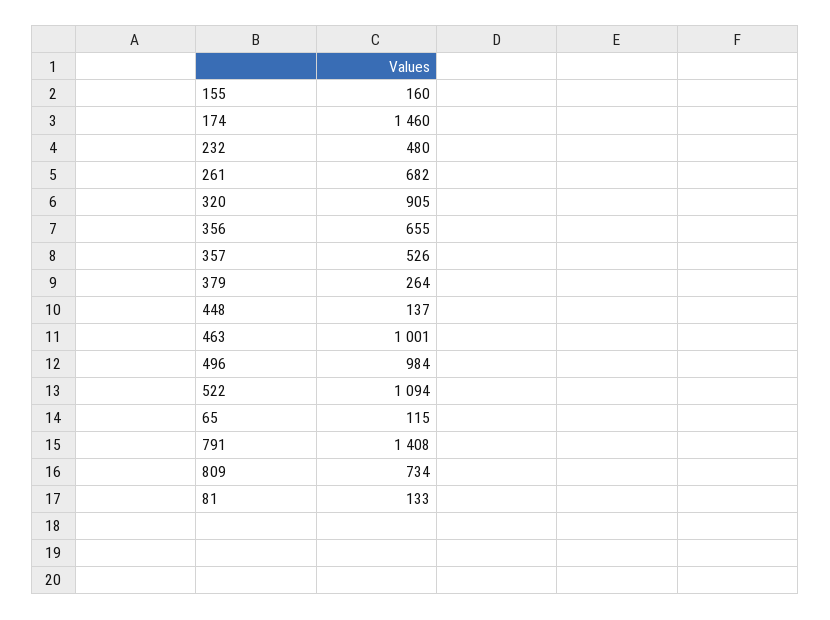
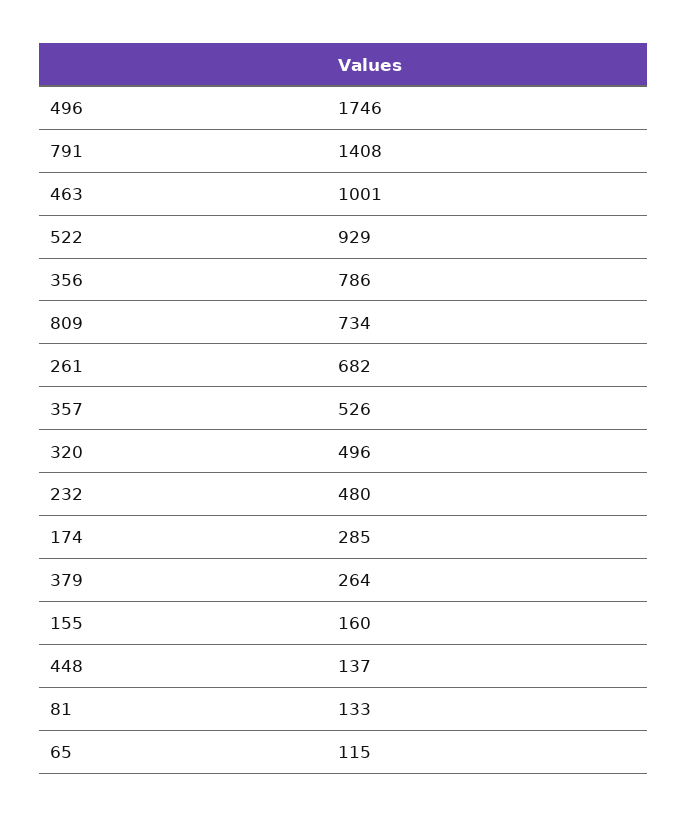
174: 1460 -> 285
320: 905 -> 496
356: 655 -> 786
496: 984 -> 1746
522: 1094 -> 929

